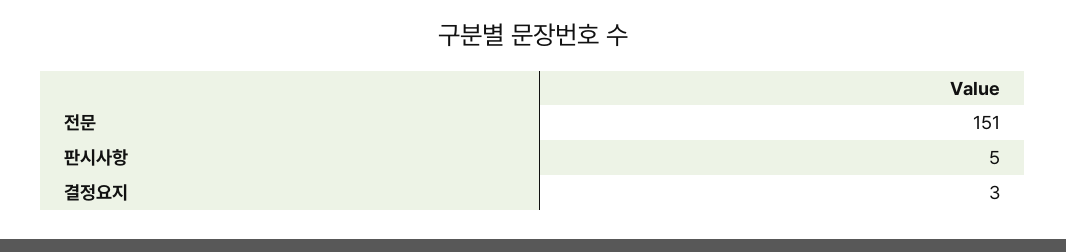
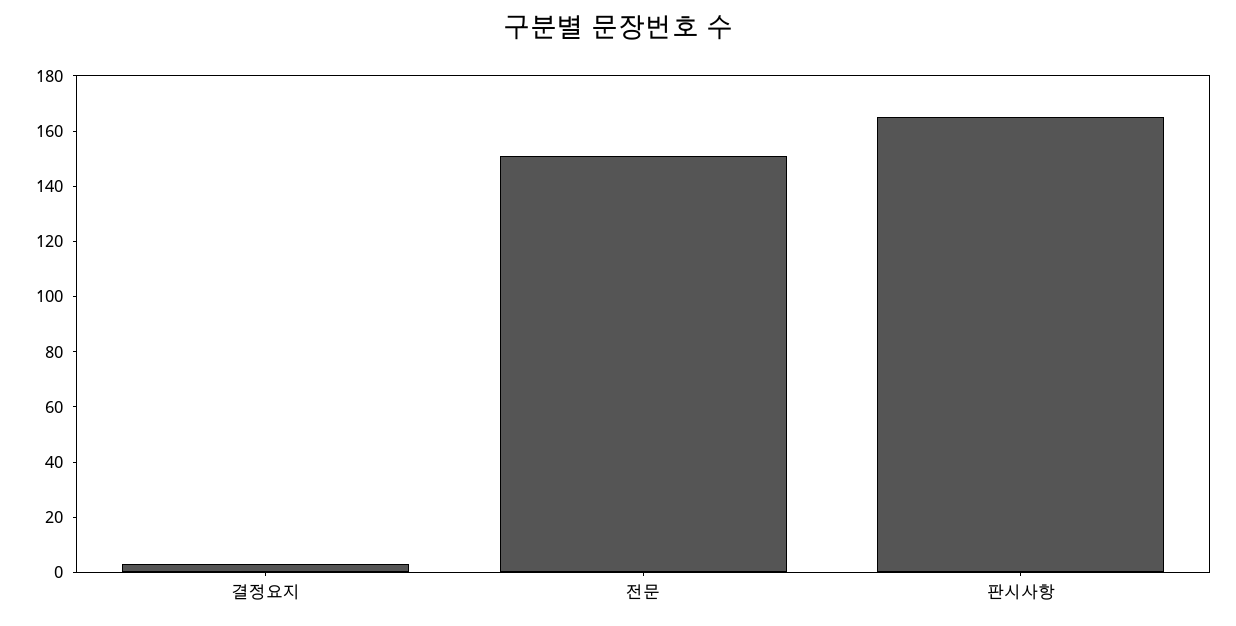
판시사항: 5 -> 165

